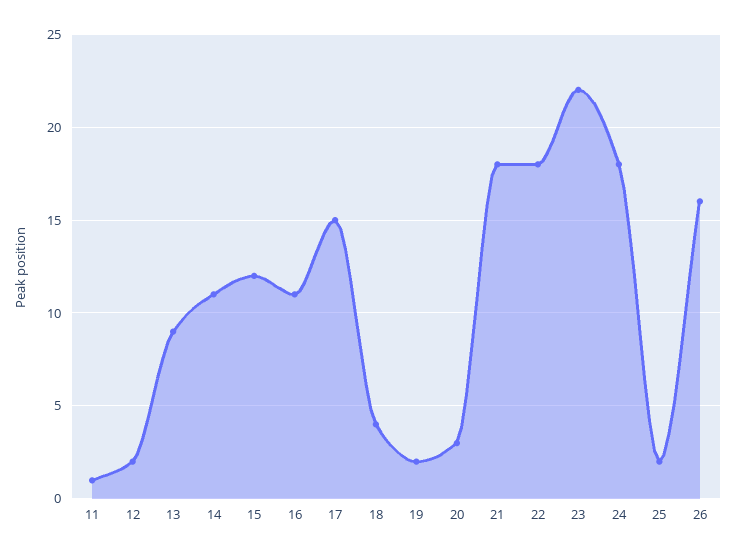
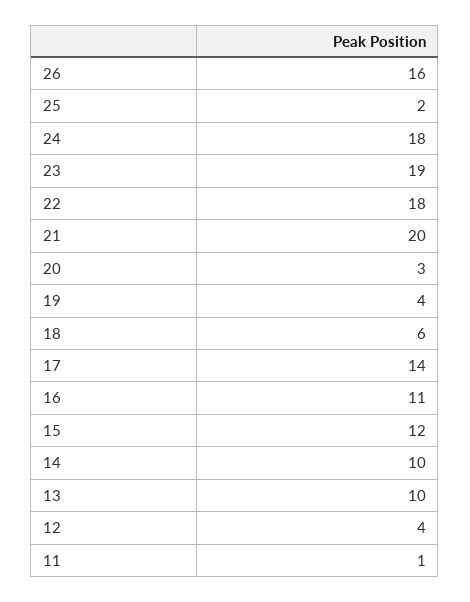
12: 2 -> 4
13: 9 -> 10
14: 11 -> 10
17: 15 -> 14
18: 4 -> 6
19: 2 -> 4
21: 18 -> 20
23: 22 -> 19

